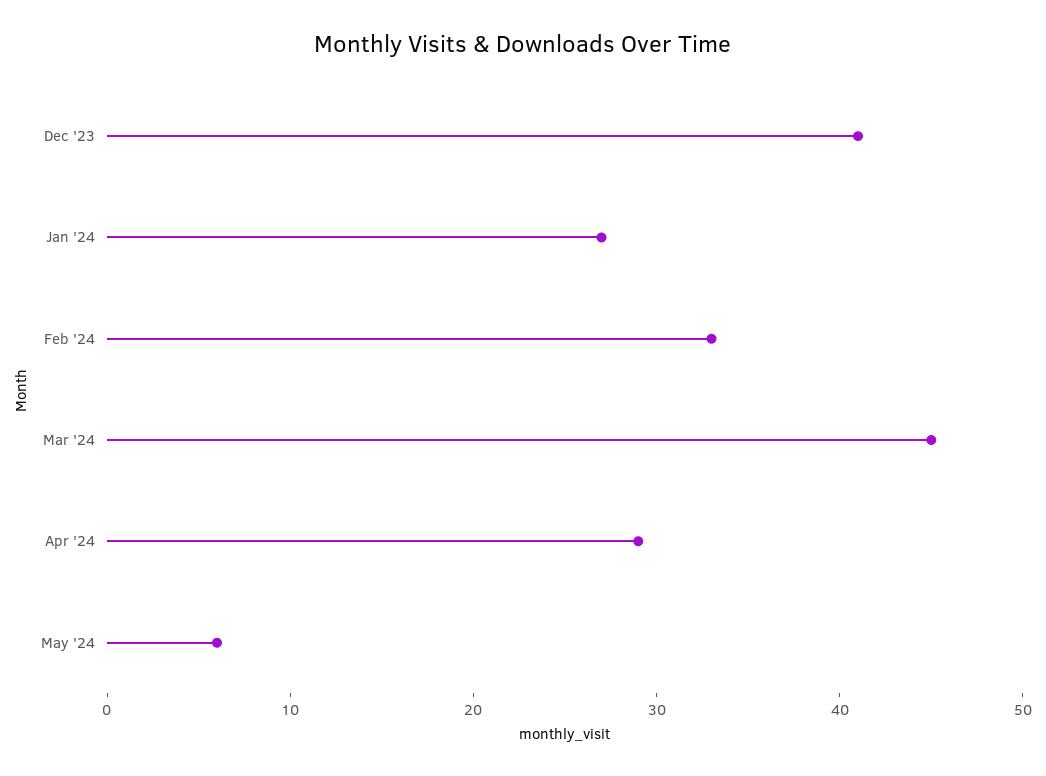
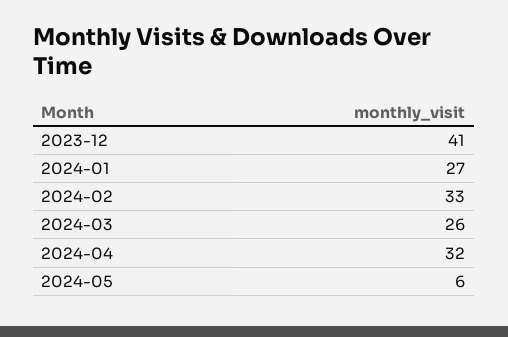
Mar '24: 45 -> 26
Apr '24: 29 -> 32

